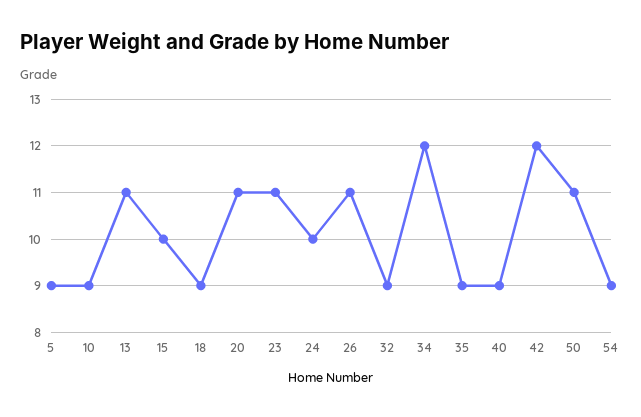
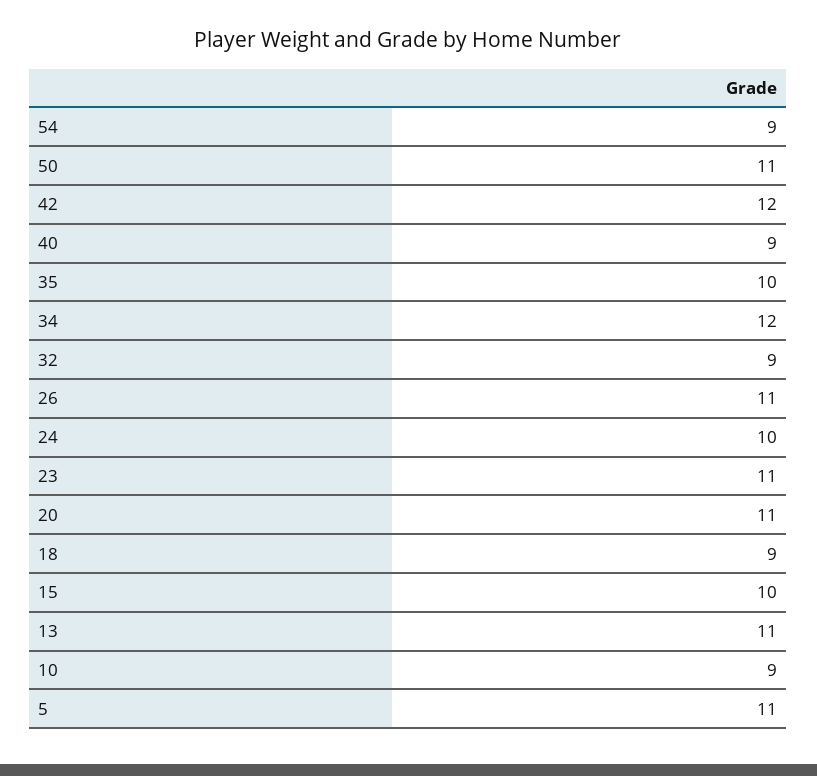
5: 9 -> 11
35: 9 -> 10

